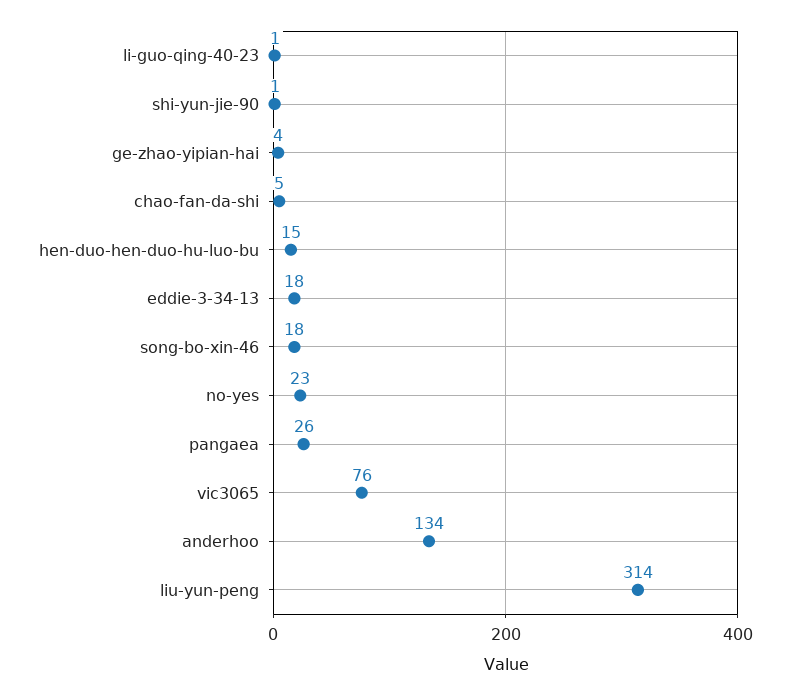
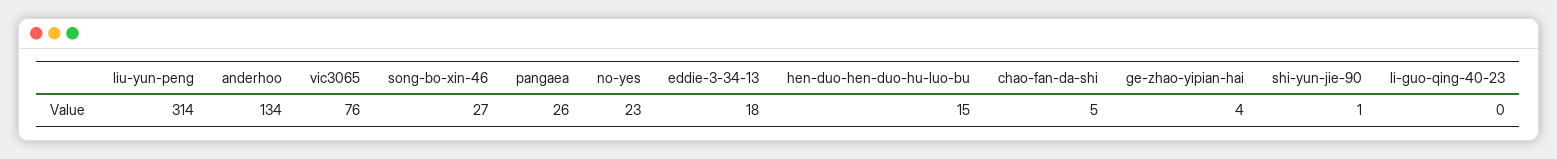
li-guo-qing-40-23: 1 -> 0
song-bo-xin-46: 18 -> 27

